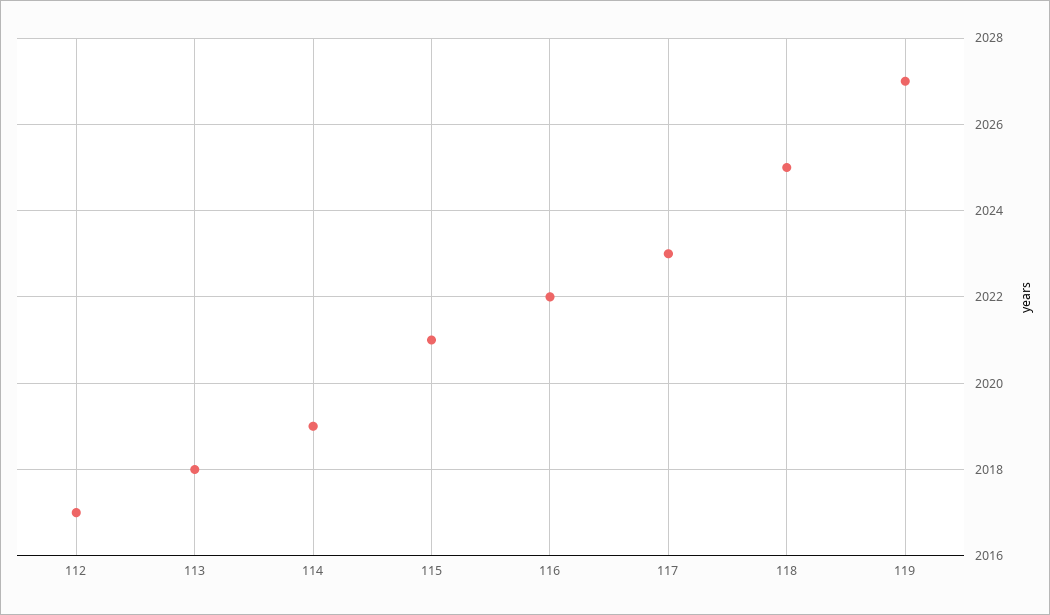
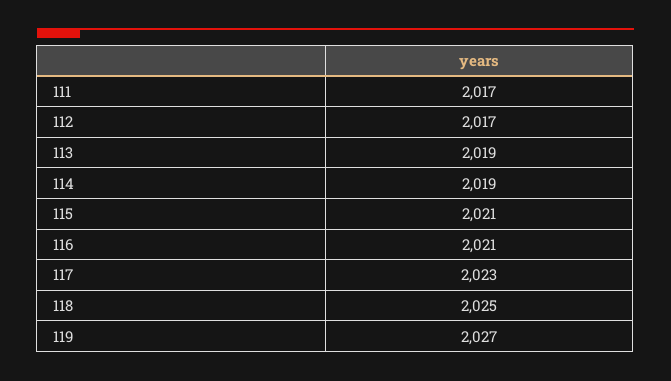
113: 2018 -> 2019
116: 2022 -> 2021
111: none -> 2017

